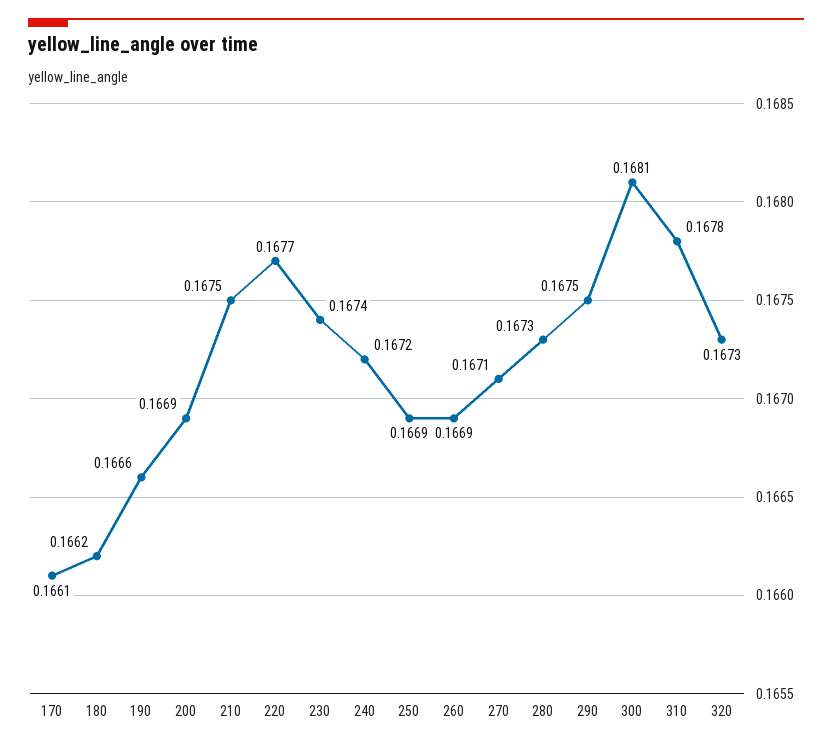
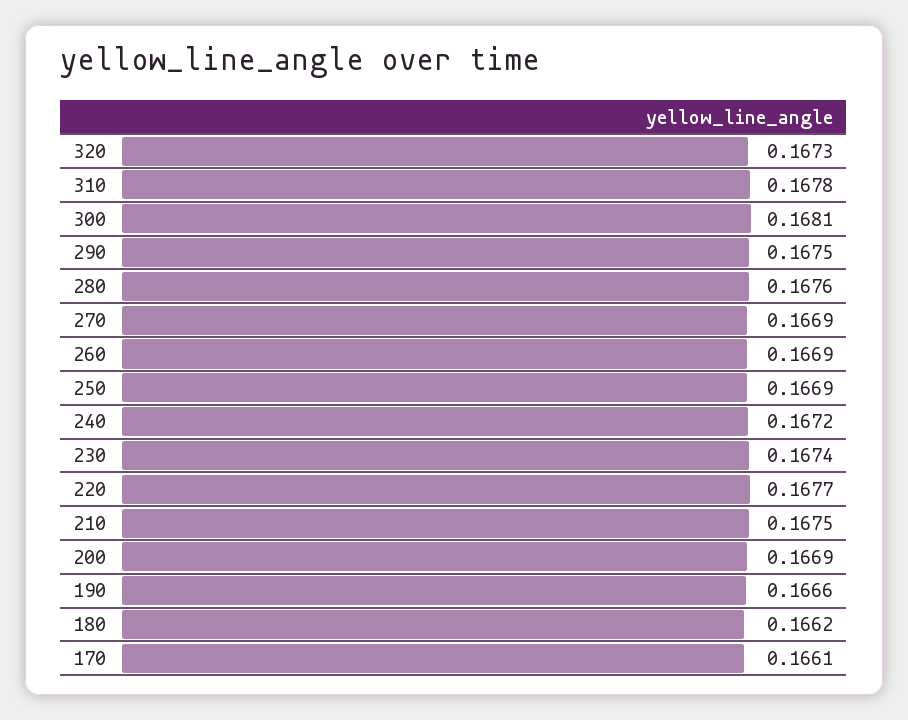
270: 0.1671 -> 0.1669
280: 0.1673 -> 0.1676

